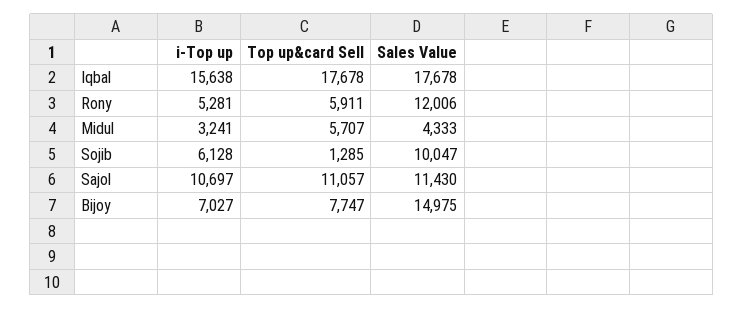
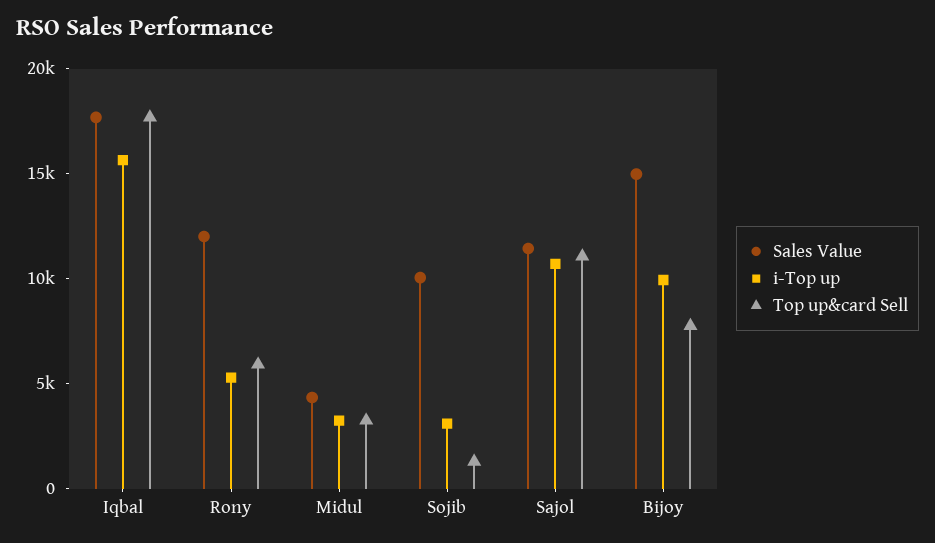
Top up&card Sell, Midul: 5707 -> 3000
i-Top up, Sojib: 6128 -> 3000
i-Top up, Bijoy: 7027 -> 10000

